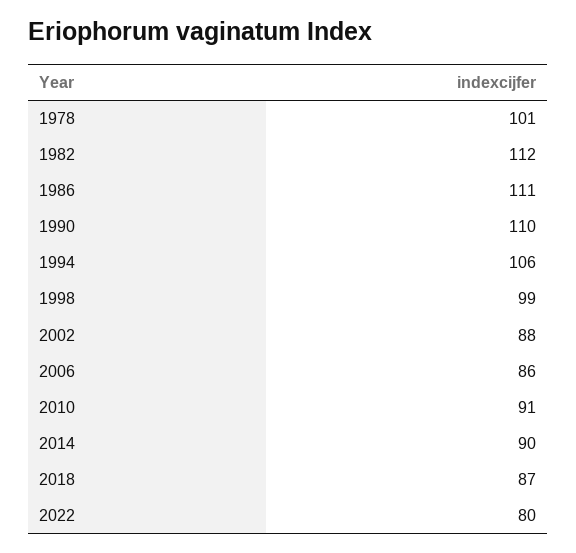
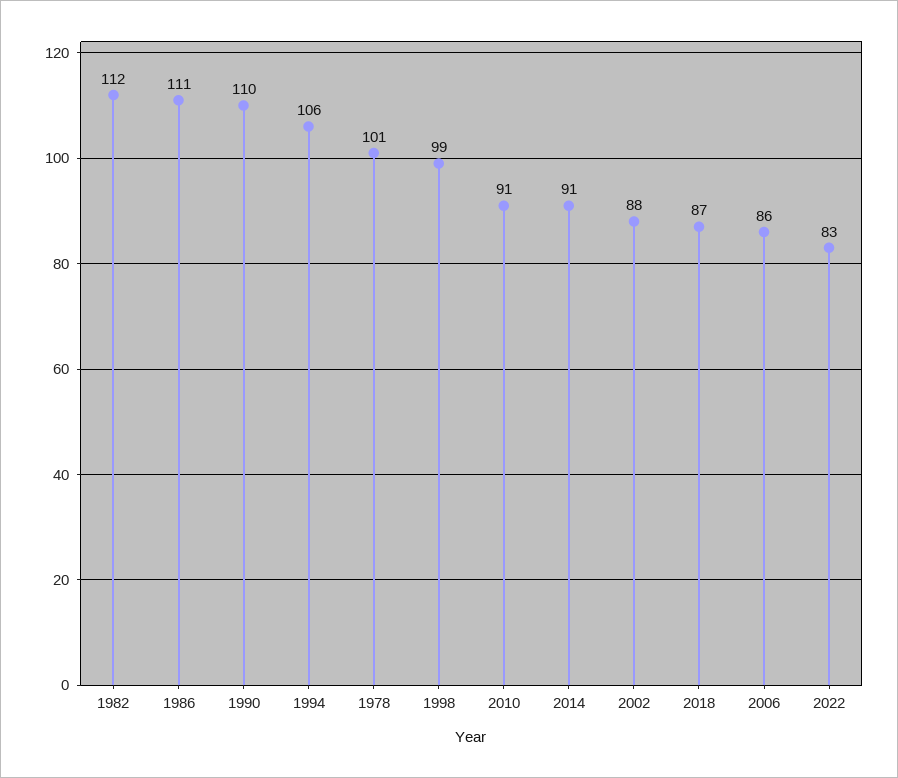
2014: 90 -> 91
2022: 80 -> 83

